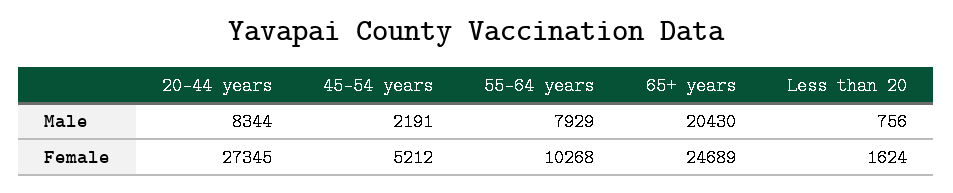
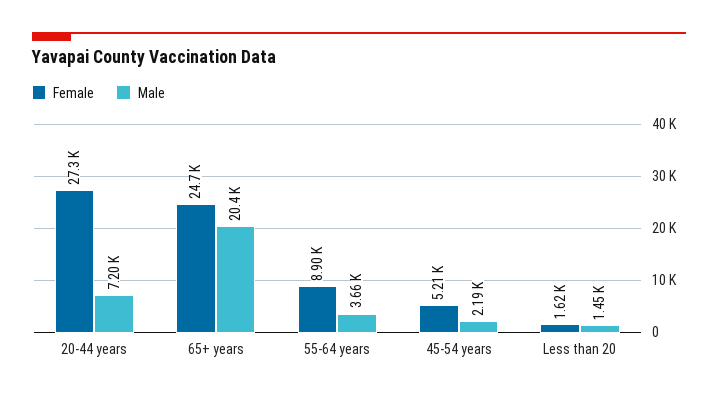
Male, 20-44 years: 8344 -> 7200
Male, 55-64 years: 7929 -> 3660
Male, Less than 20: 756 -> 1450
Female, 55-64 years: 10268 -> 8900

